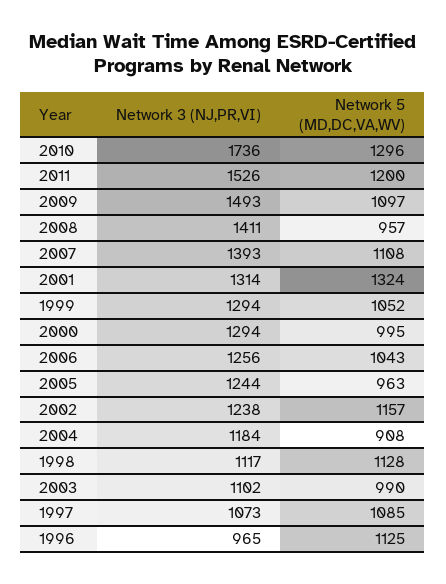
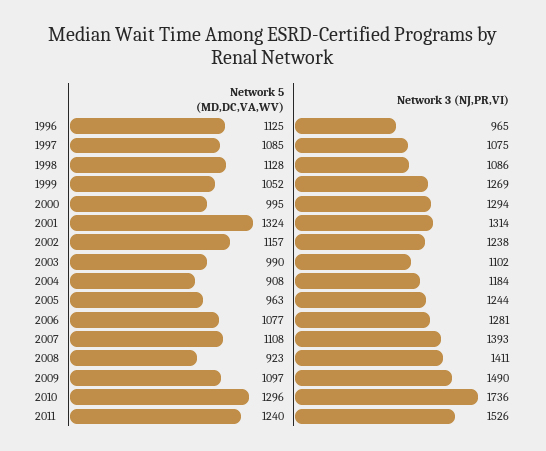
Network 5 (MD,DC,VA,WV), 2011: 1200 -> 1240
Network 3 (NJ,PR,VI), 2009: 1493 -> 1490
Network 5 (MD,DC,VA,WV), 2008: 957 -> 923
Network 3 (NJ,PR,VI), 1999: 1294 -> 1269
Network 3 (NJ,PR,VI), 2006: 1256 -> 1281
Network 5 (MD,DC,VA,WV), 2006: 1043 -> 1077
Network 3 (NJ,PR,VI), 1998: 1117 -> 1086
Network 3 (NJ,PR,VI), 1997: 1073 -> 1075

